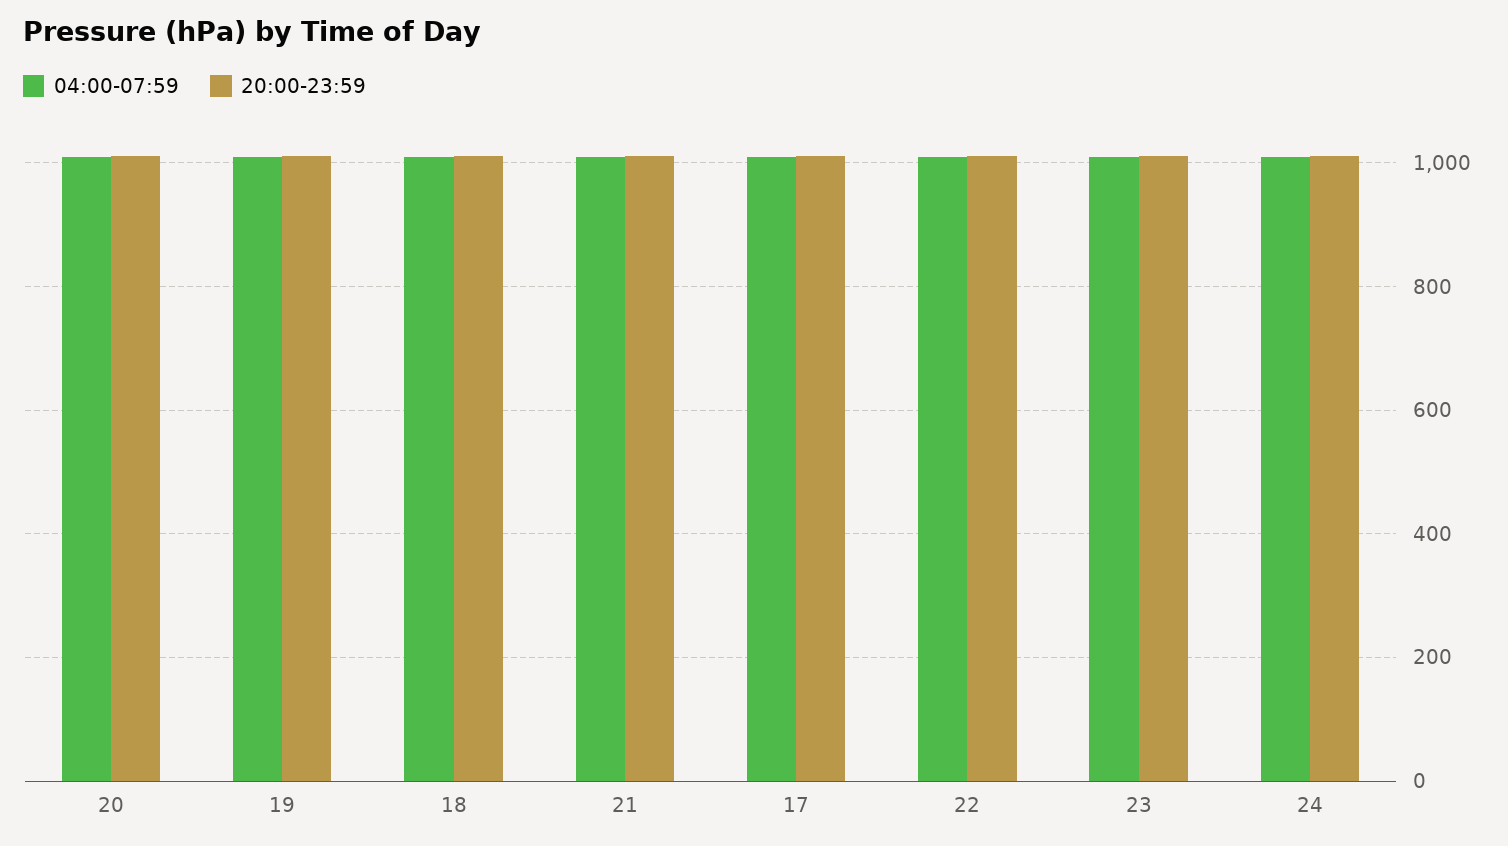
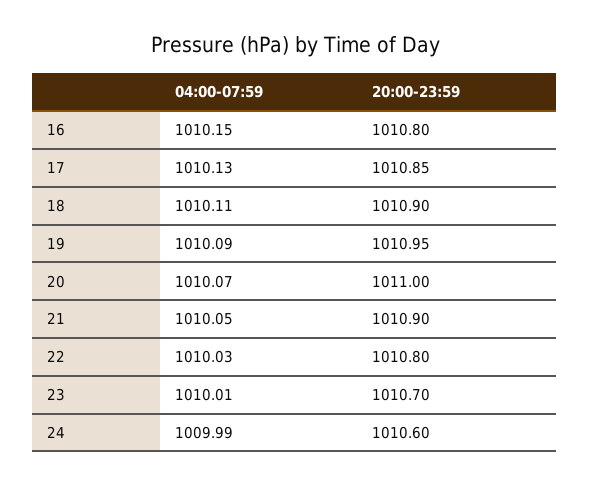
04:00-07:59, 16: none -> 1010.15
20:00-23:59, 16: none -> 1010.8

